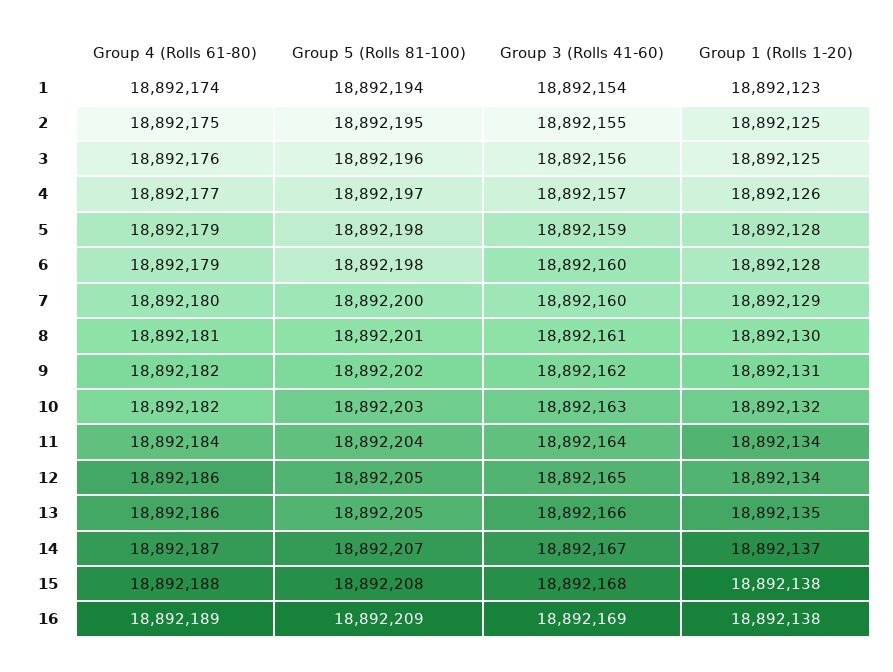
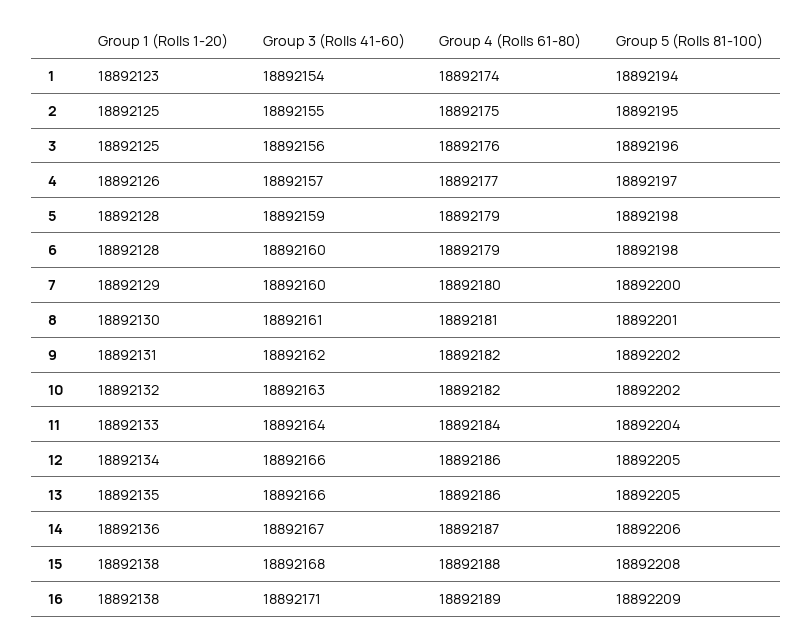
Group 5 (Rolls 81-100), 10: 18892203 -> 18892202
Group 1 (Rolls 1-20), 11: 18892134 -> 18892133
Group 3 (Rolls 41-60), 12: 18892165 -> 18892166
Group 5 (Rolls 81-100), 14: 18892207 -> 18892206
Group 1 (Rolls 1-20), 14: 18892137 -> 18892136
Group 3 (Rolls 41-60), 16: 18892169 -> 18892171

